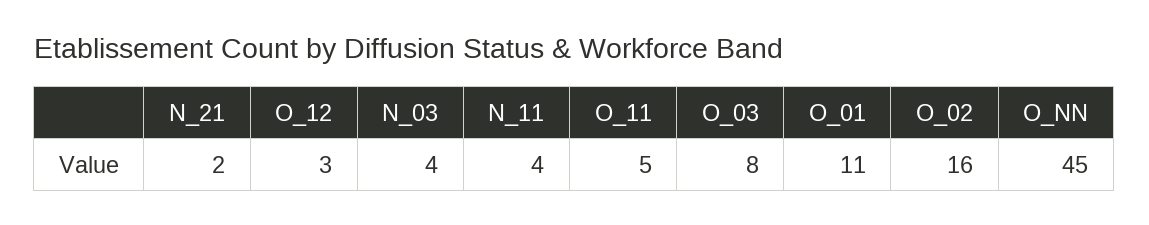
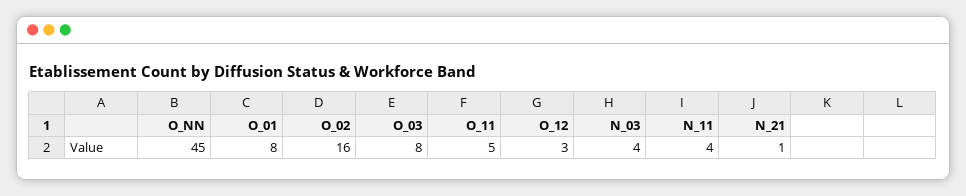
N_21: 2 -> 1
O_01: 11 -> 8

